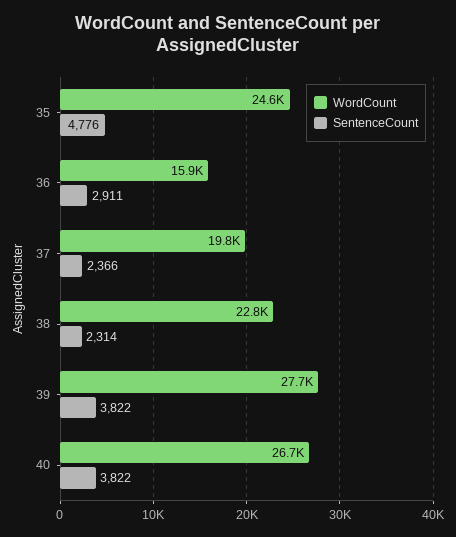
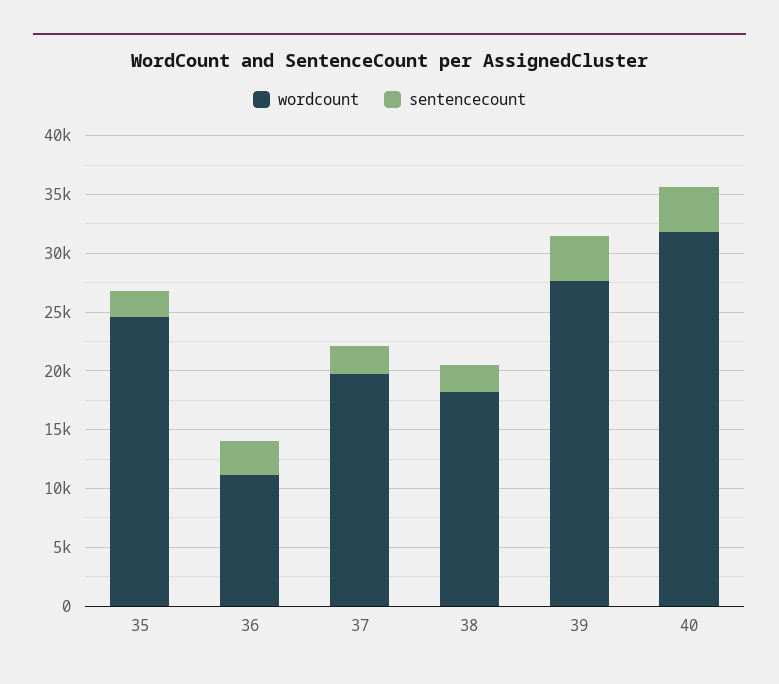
SentenceCount, 35: 4776 -> 2000
WordCount, 36: 15900 -> 11000
WordCount, 38: 22800 -> 18000
WordCount, 40: 26700 -> 32000

